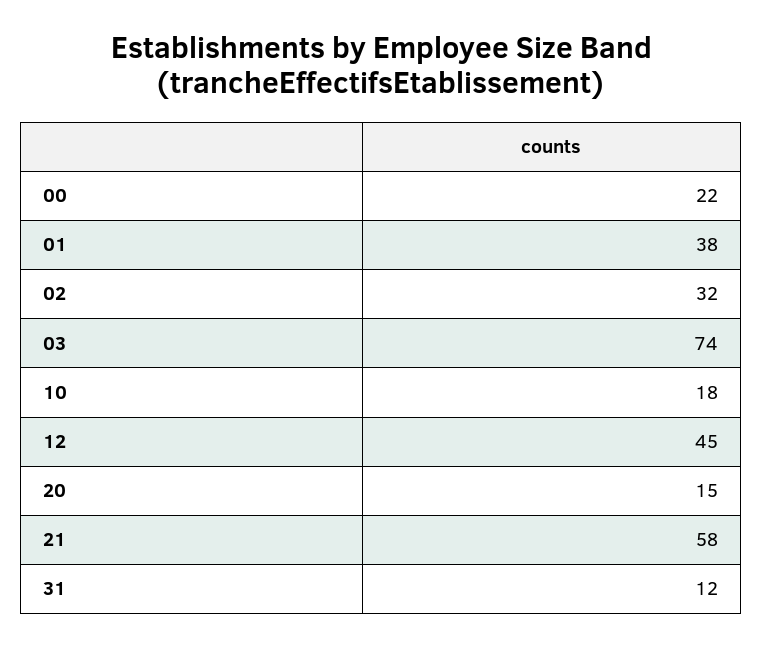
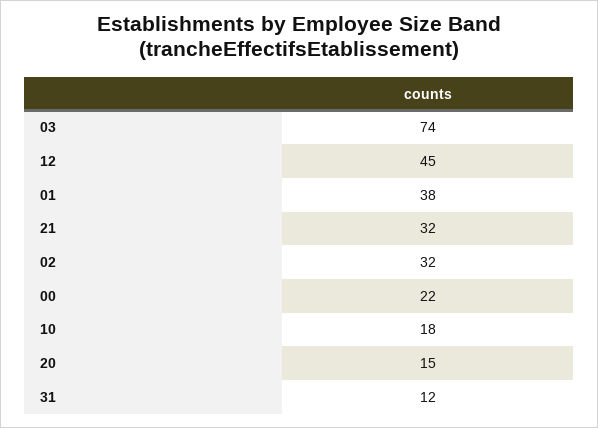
21: 58 -> 32

